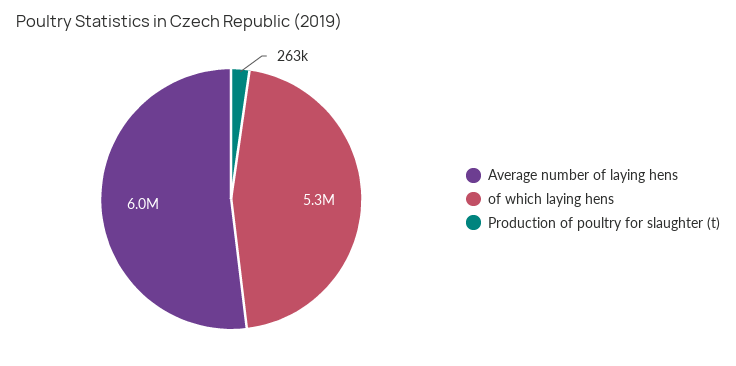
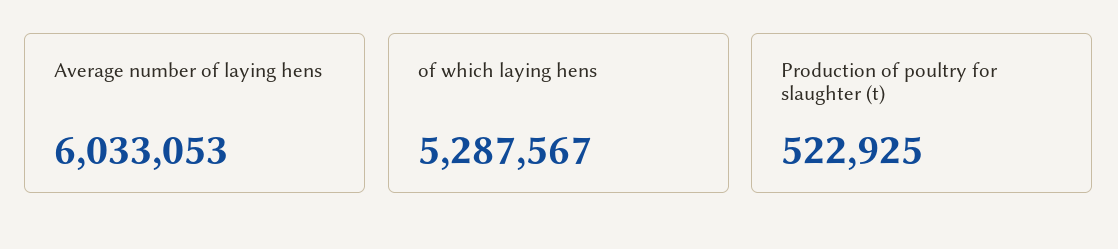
Production of poultry for slaughter (t): 263000 -> 522925

